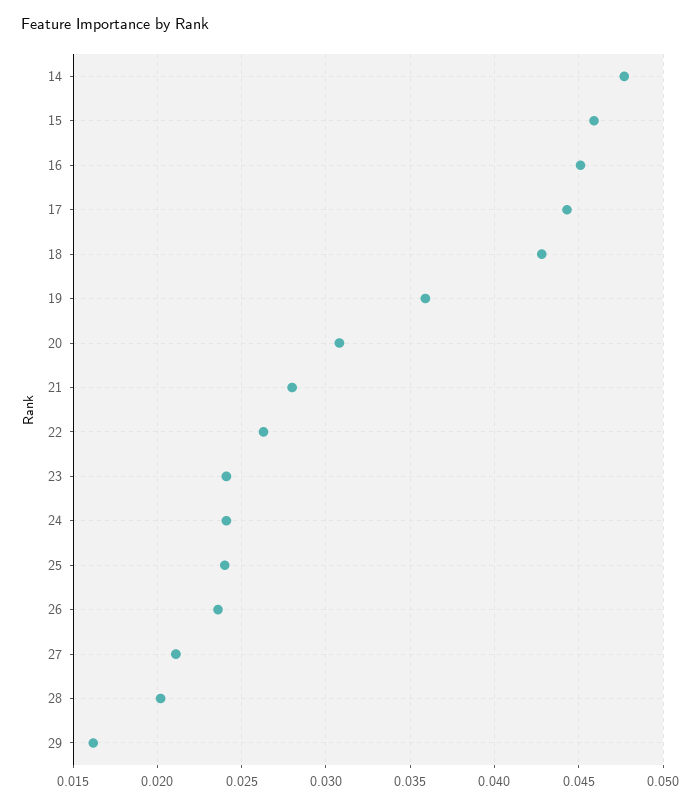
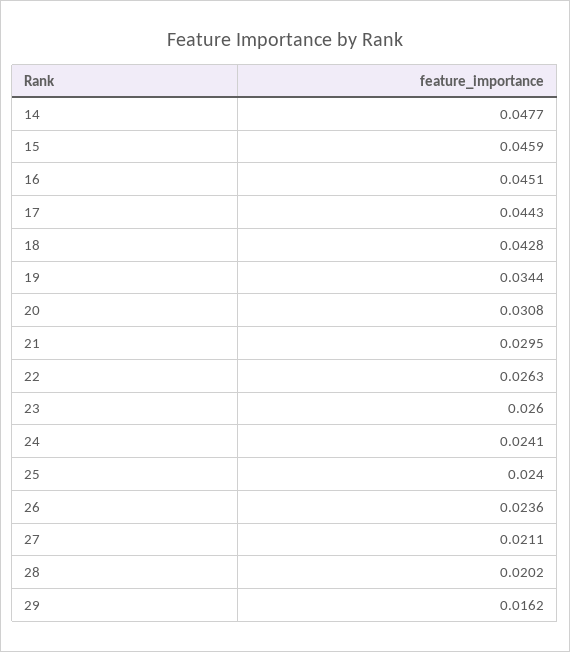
19: 0.036 -> 0.0344
21: 0.028 -> 0.0295
23: 0.024 -> 0.026

